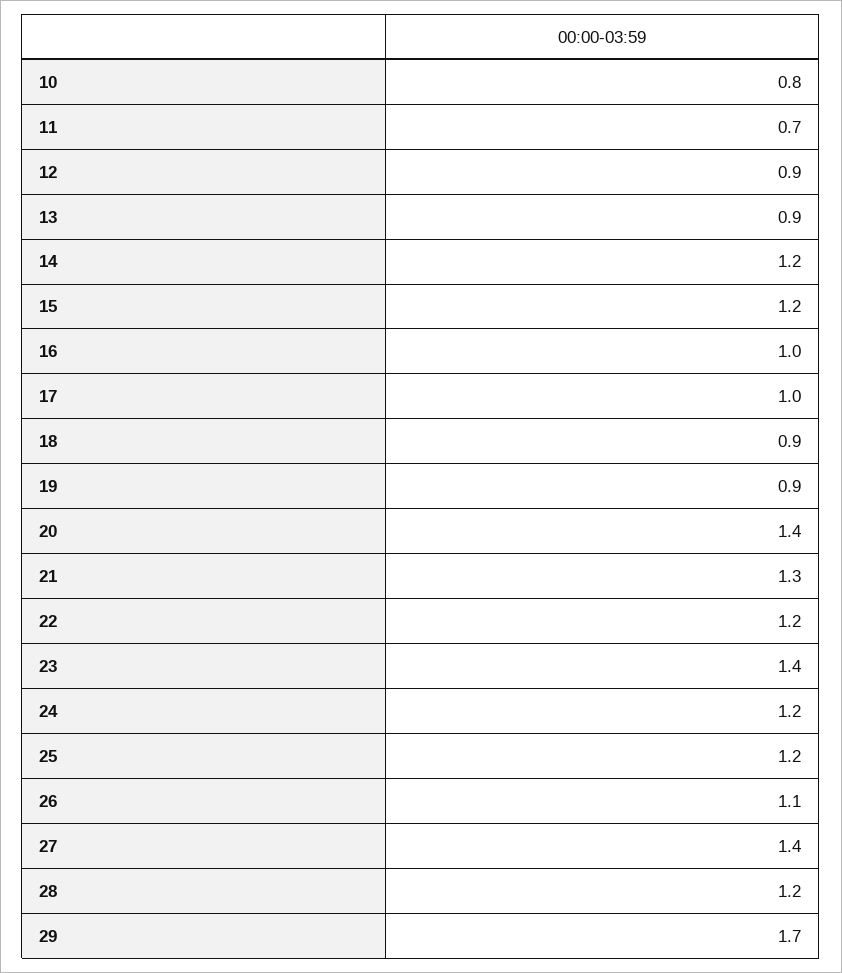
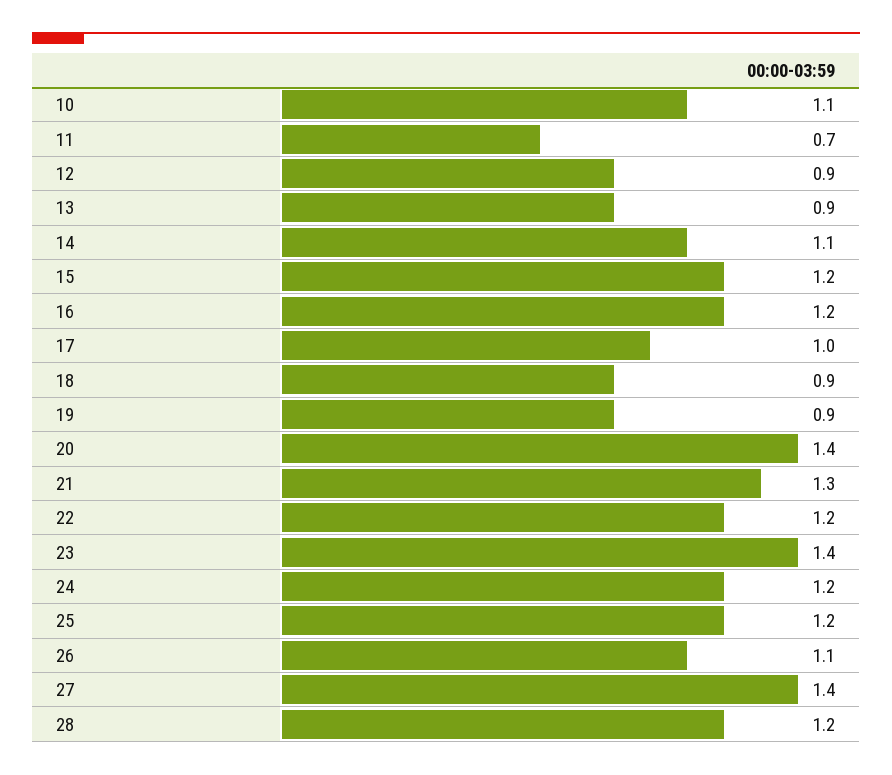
10: 0.8 -> 1.1
14: 1.2 -> 1.1
16: 1 -> 1.2
29: 1.7 -> none

